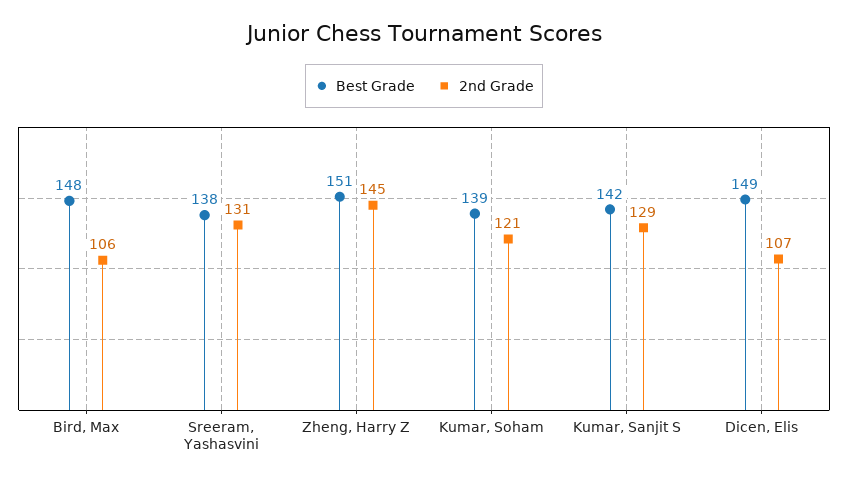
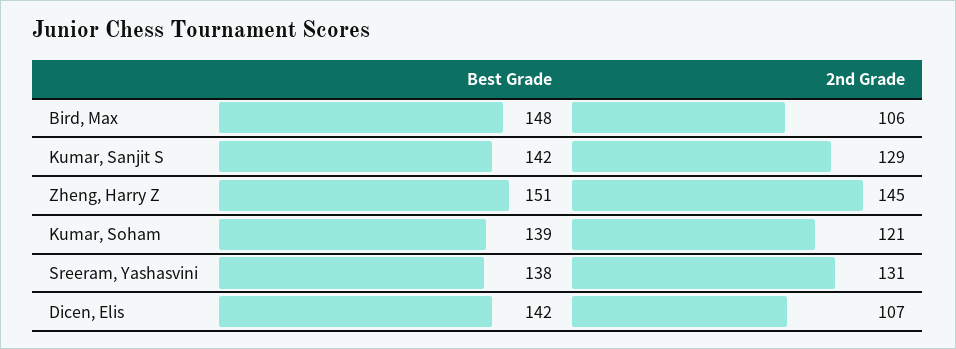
Best Grade, Dicen, Elis: 149 -> 142

